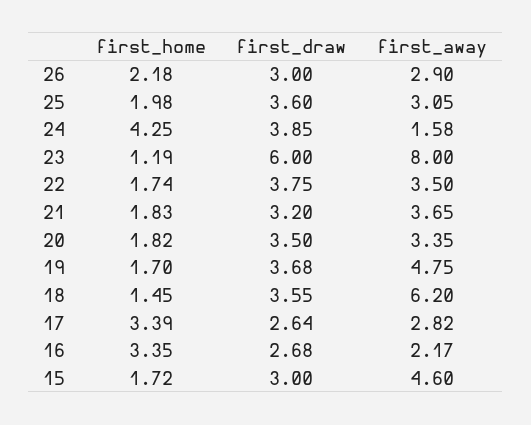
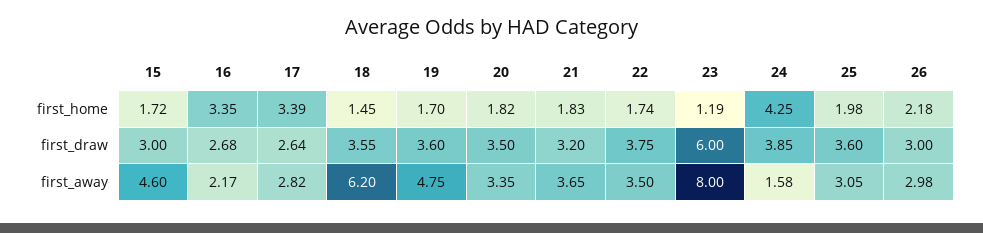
first_away, 26: 2.9 -> 2.98
first_draw, 19: 3.68 -> 3.6

